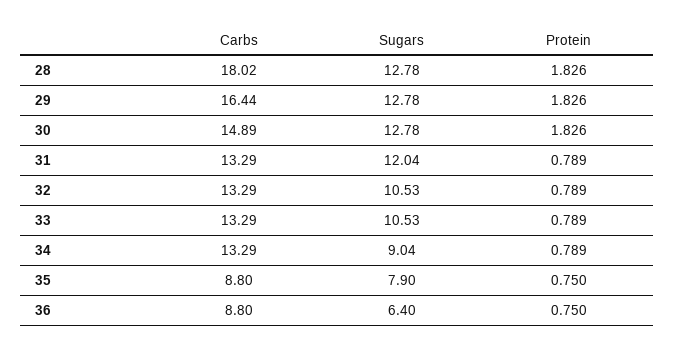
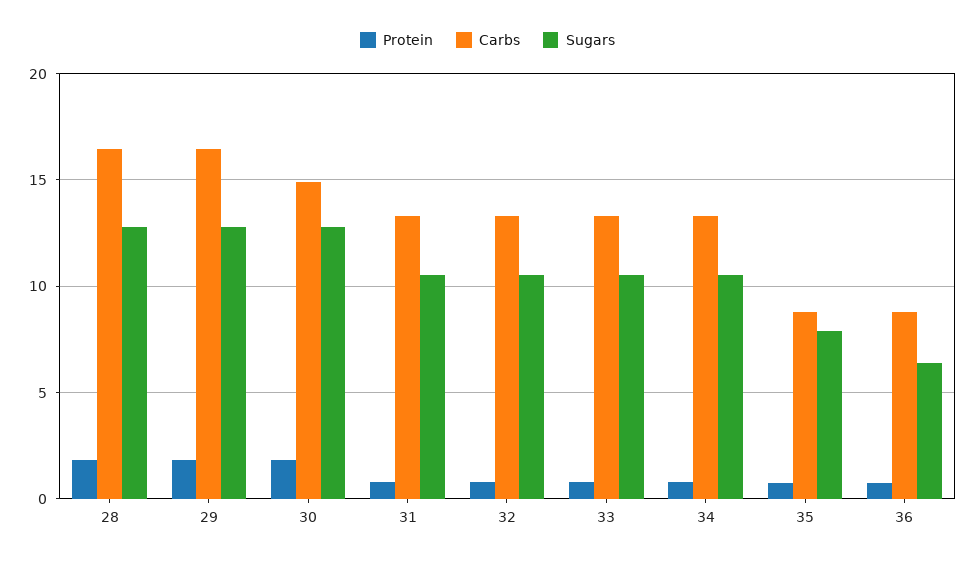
Carbs, 28: 18.02 -> 16.5
Sugars, 31: 12.04 -> 10.5
Sugars, 34: 9.04 -> 10.5

